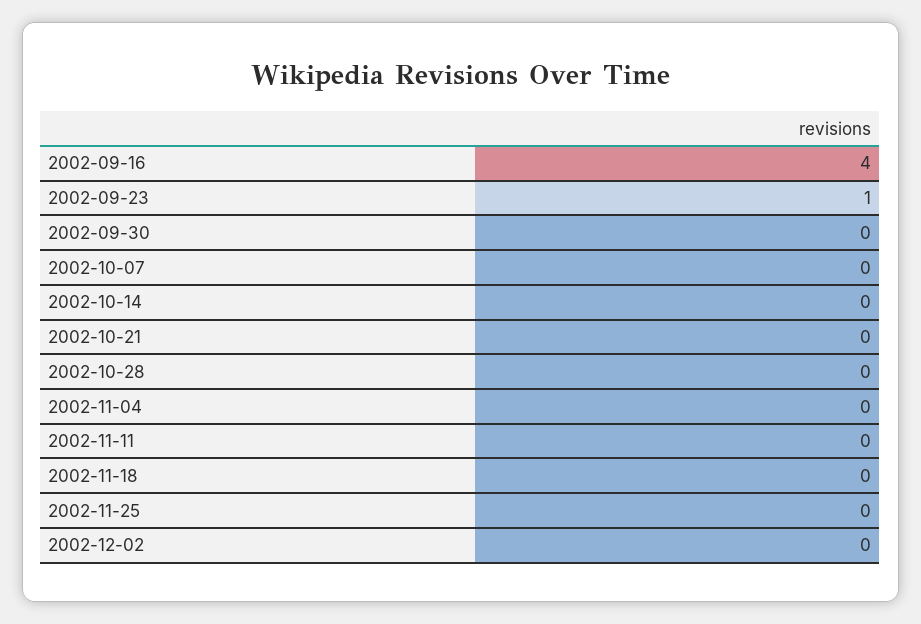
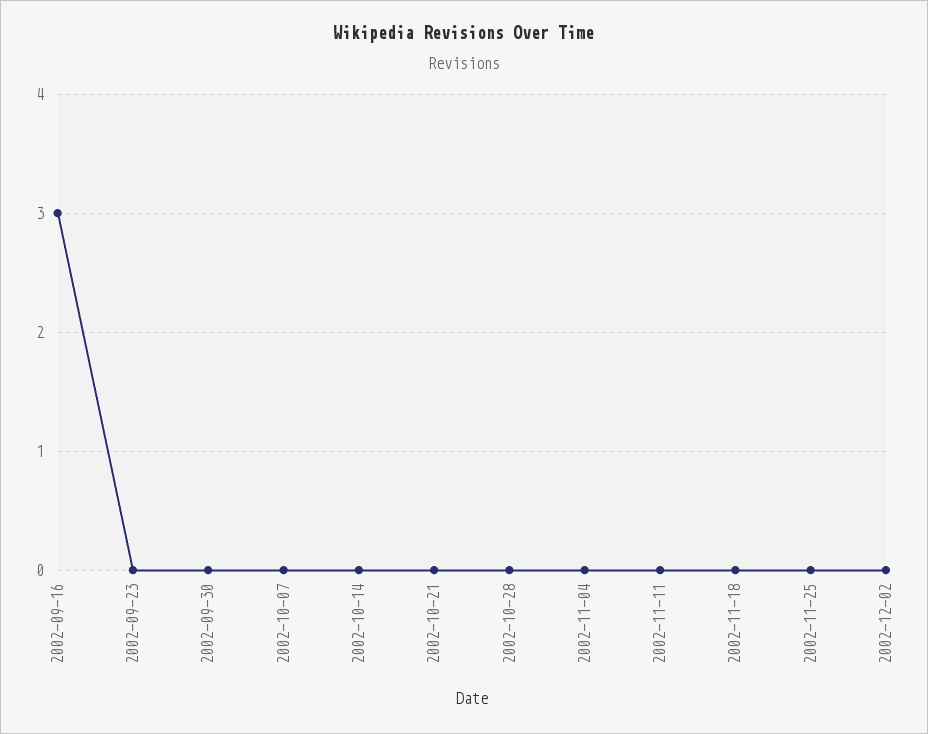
2002-09-16: 4 -> 3
2002-09-23: 1 -> 0

